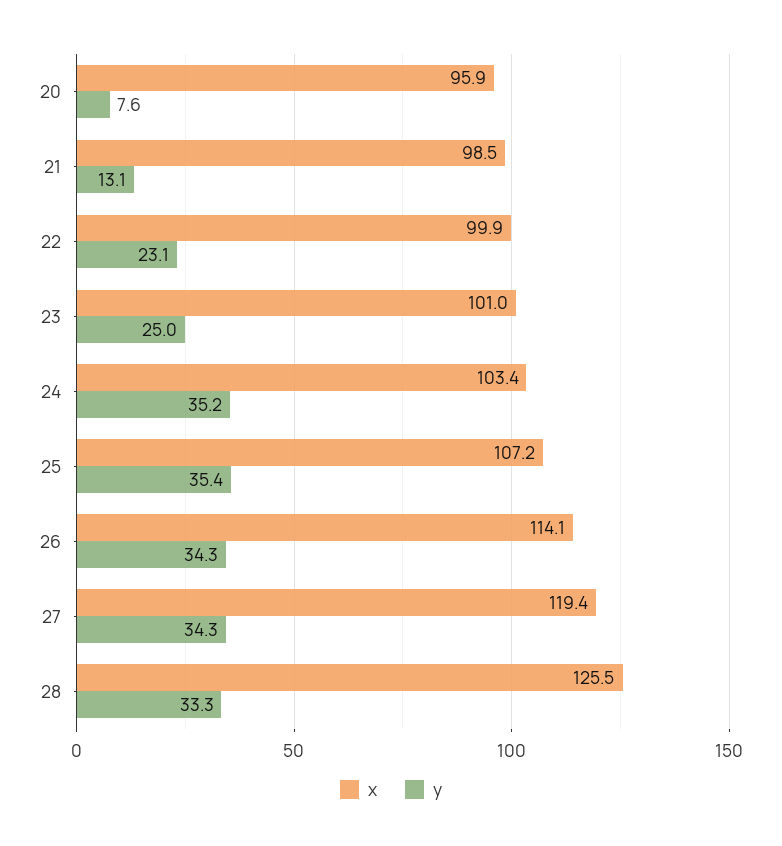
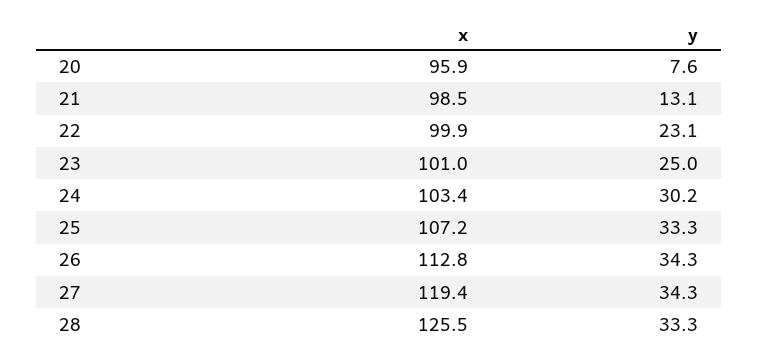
y, 24: 35.2 -> 30.2
y, 25: 35.4 -> 33.3
x, 26: 114.1 -> 112.8

